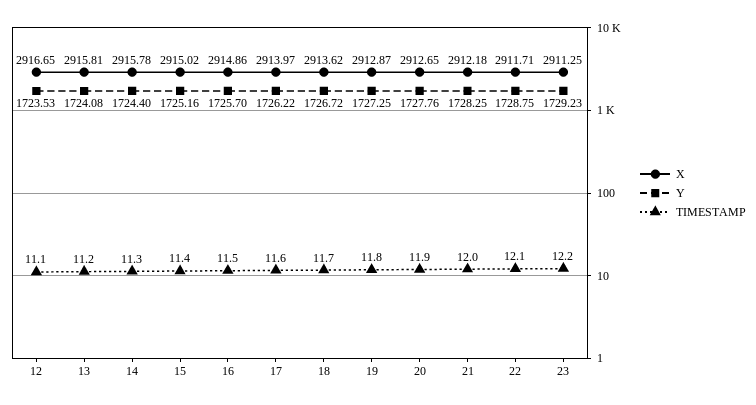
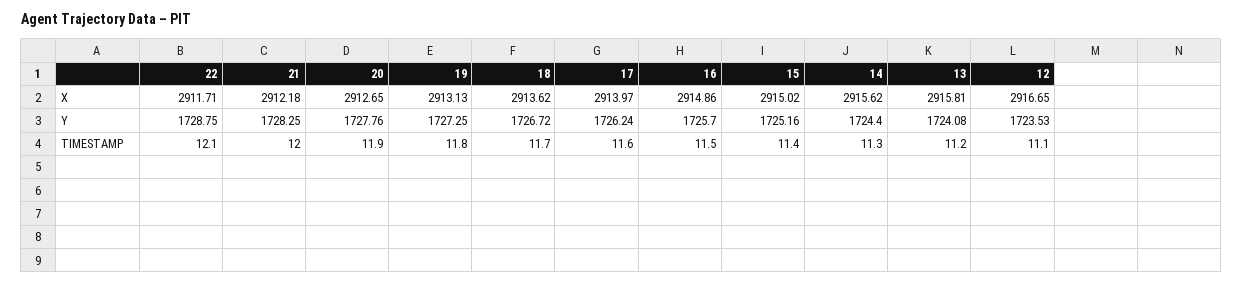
X, 14: 2915.78 -> 2915.62
Y, 17: 1726.22 -> 1726.24
X, 19: 2912.87 -> 2913.13
X, 23: 2911.25 -> none
Y, 23: 1729.23 -> none
TIMESTAMP, 23: 12.2 -> none

